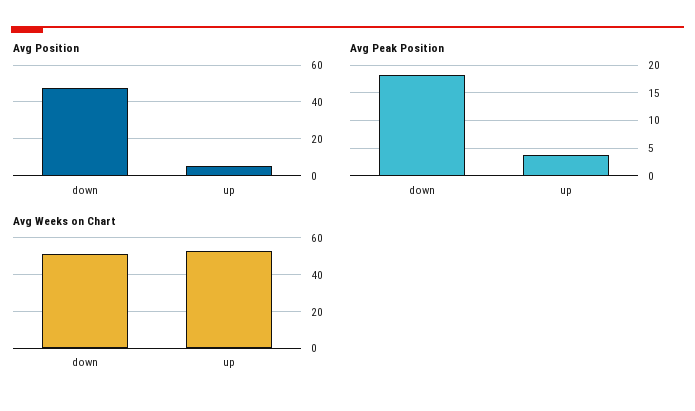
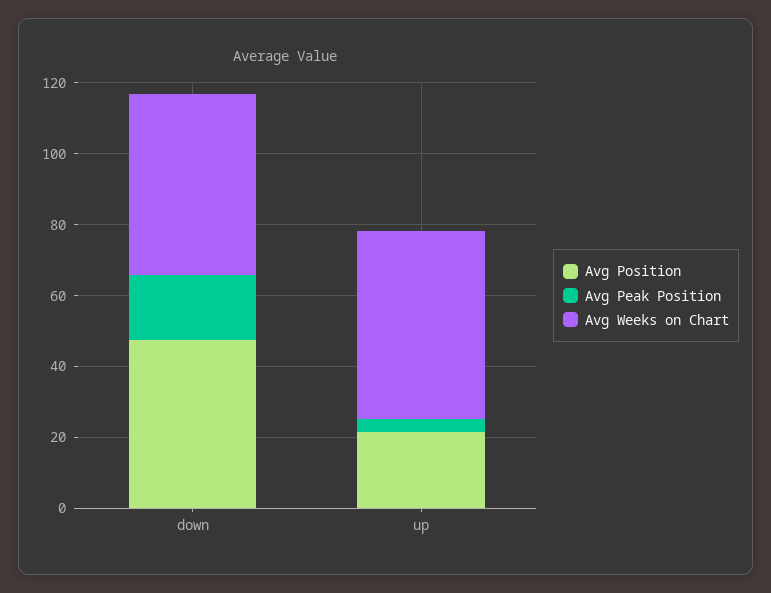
Avg Position, up: 5 -> 20

